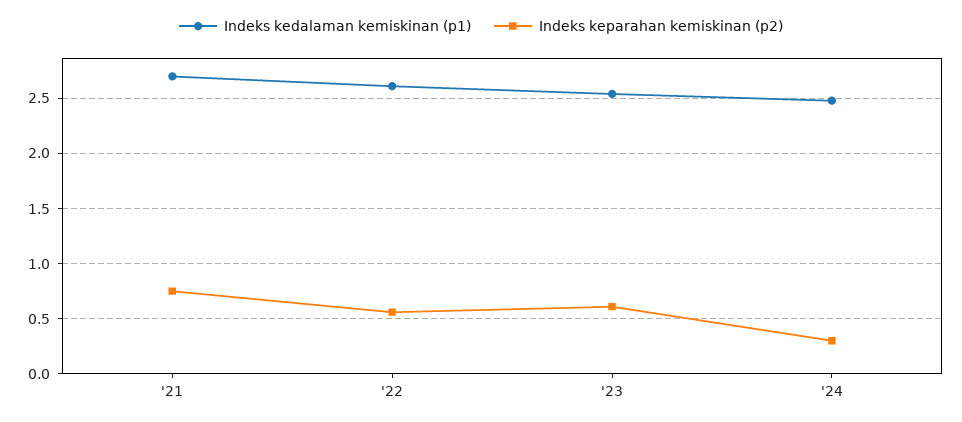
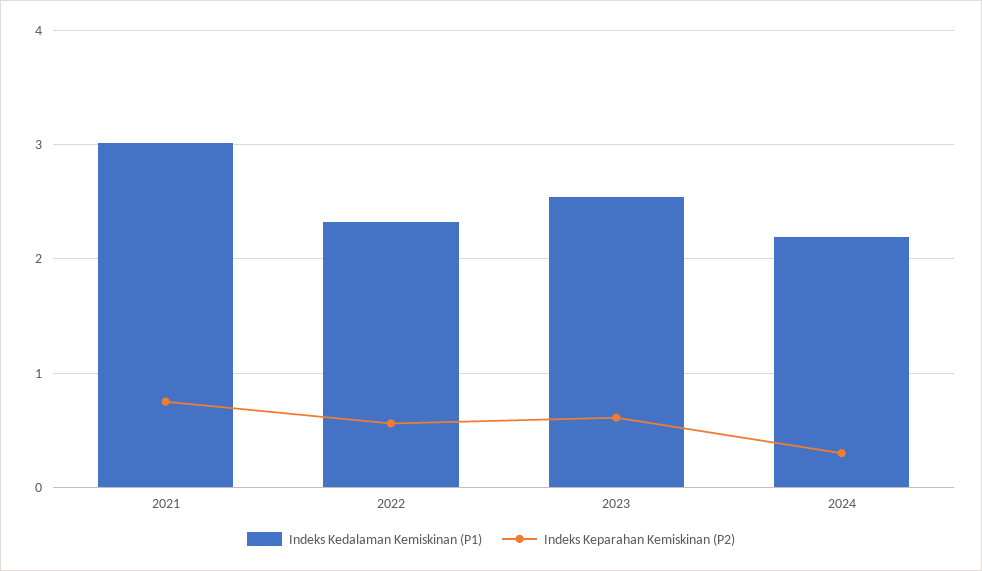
Indeks kedalaman kemiskinan (p1), '21: 2.7 -> 3
Indeks kedalaman kemiskinan (p1), '22: 2.6 -> 2.3
Indeks kedalaman kemiskinan (p1), '24: 2.5 -> 2.2

